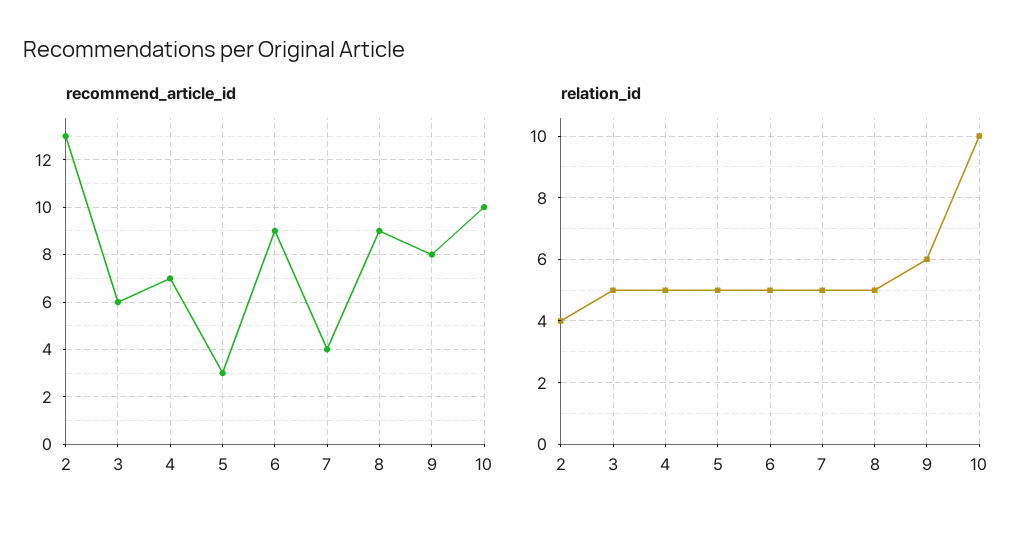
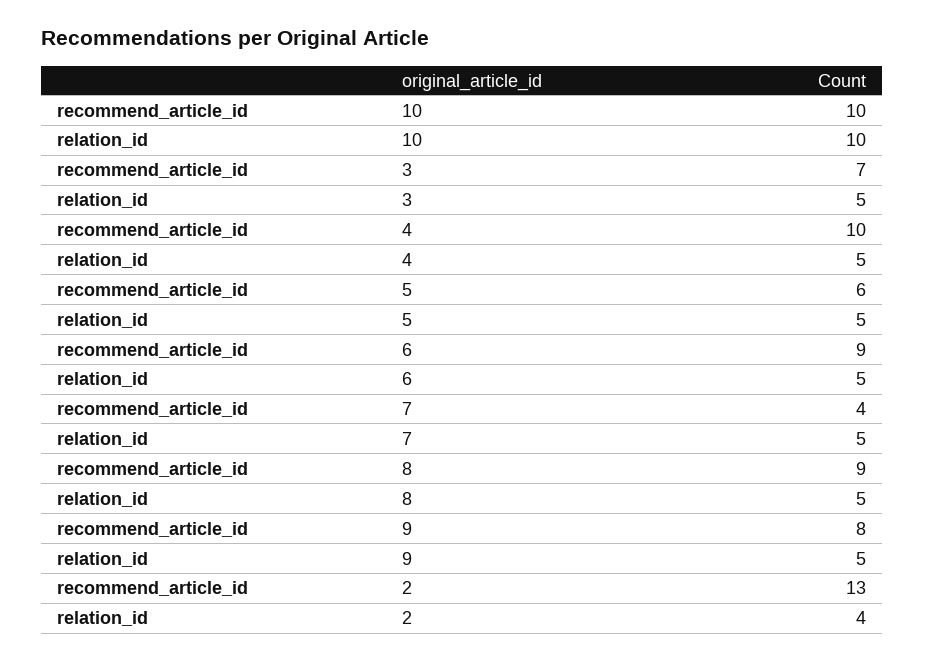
recommend_article_id, 3: 6 -> 7
recommend_article_id, 4: 7 -> 10
recommend_article_id, 5: 3 -> 6
relation_id, 9: 6 -> 5

